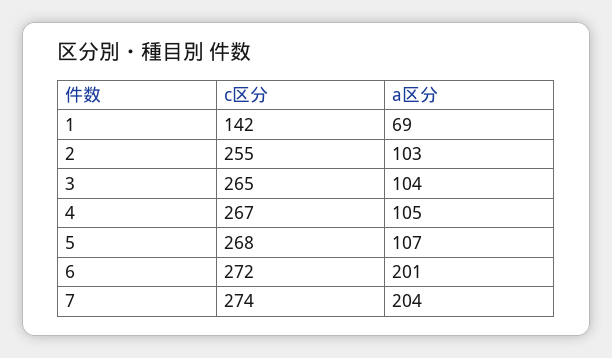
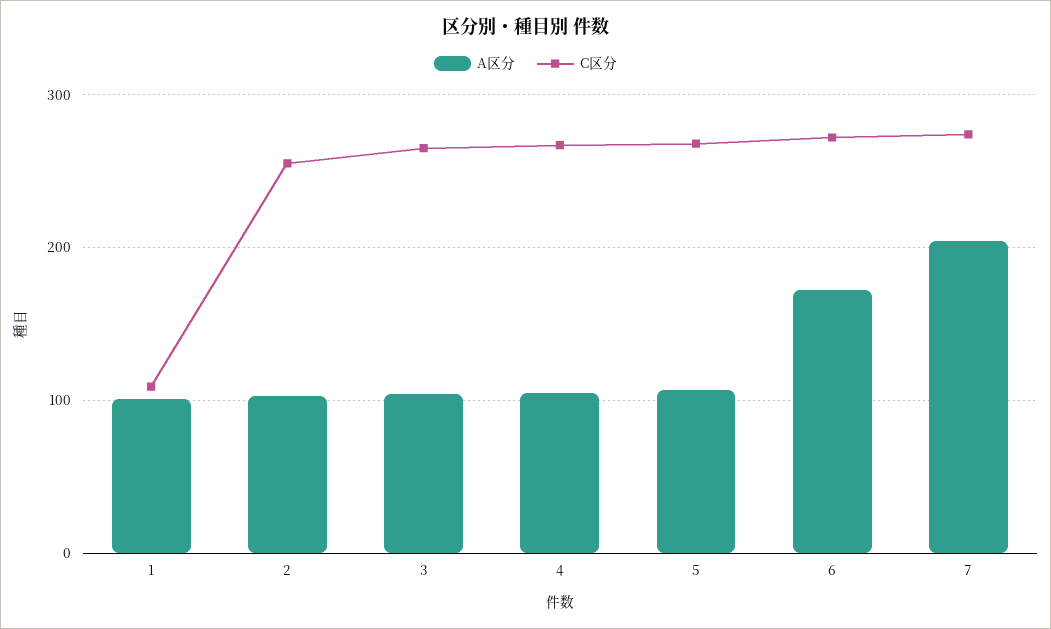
c区分, 1: 142 -> 110
a区分, 1: 69 -> 100
a区分, 6: 201 -> 170

